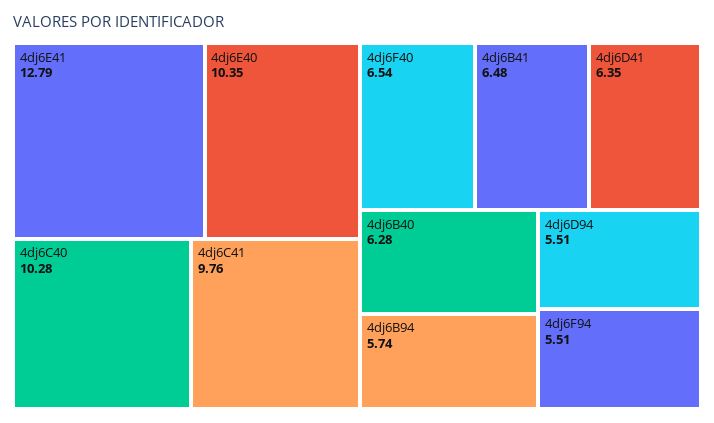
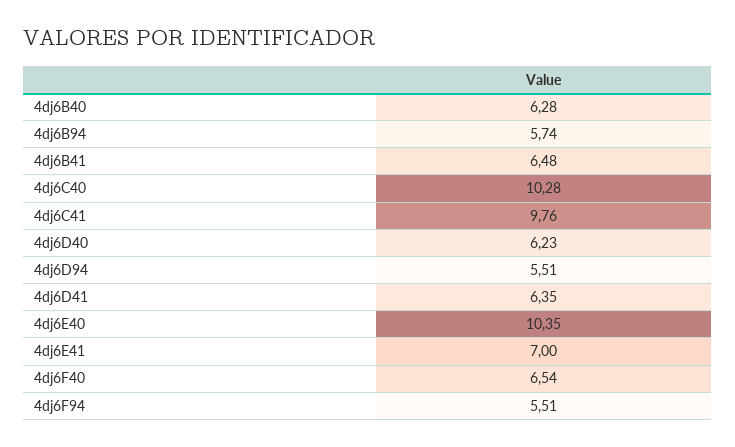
4dj6E41: 12.79 -> 7
4dj6D40: none -> 6.23

